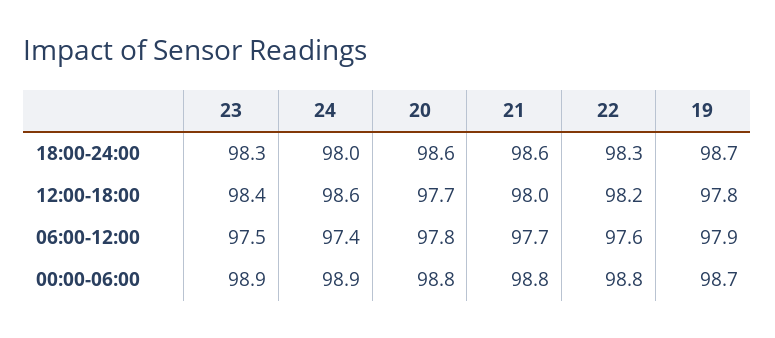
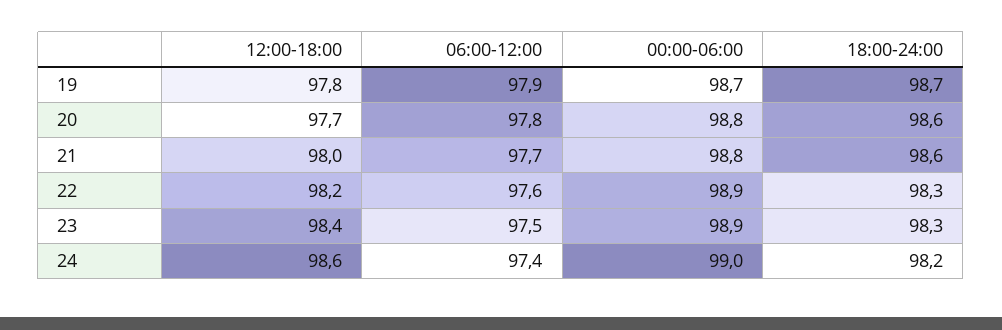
24, 18:00-24:00: 98 -> 98.2
24, 00:00-06:00: 98.9 -> 99
22, 00:00-06:00: 98.8 -> 98.9

